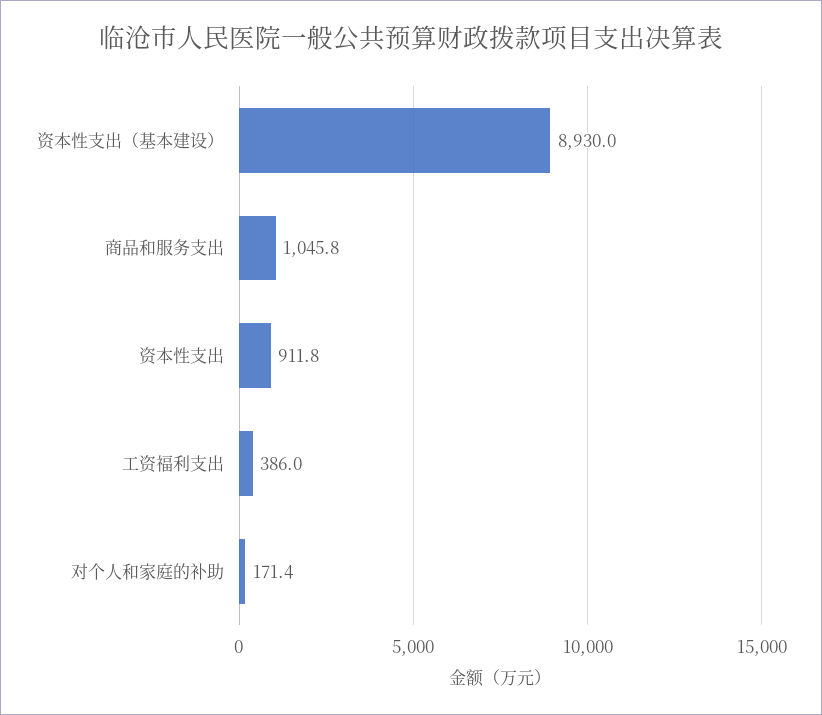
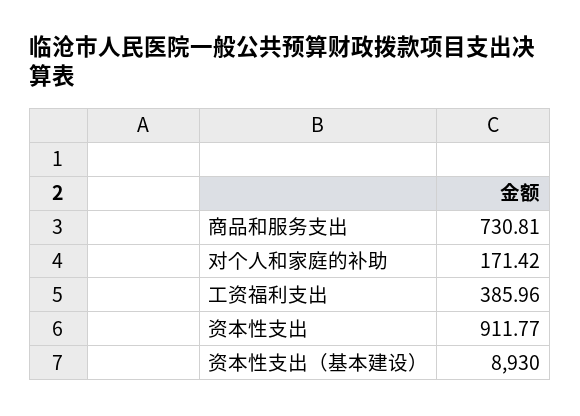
商品和服务支出: 1045.8 -> 730.81

